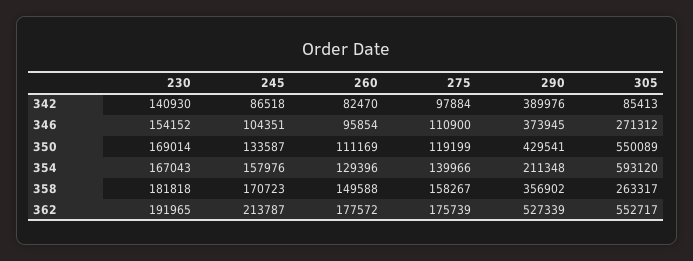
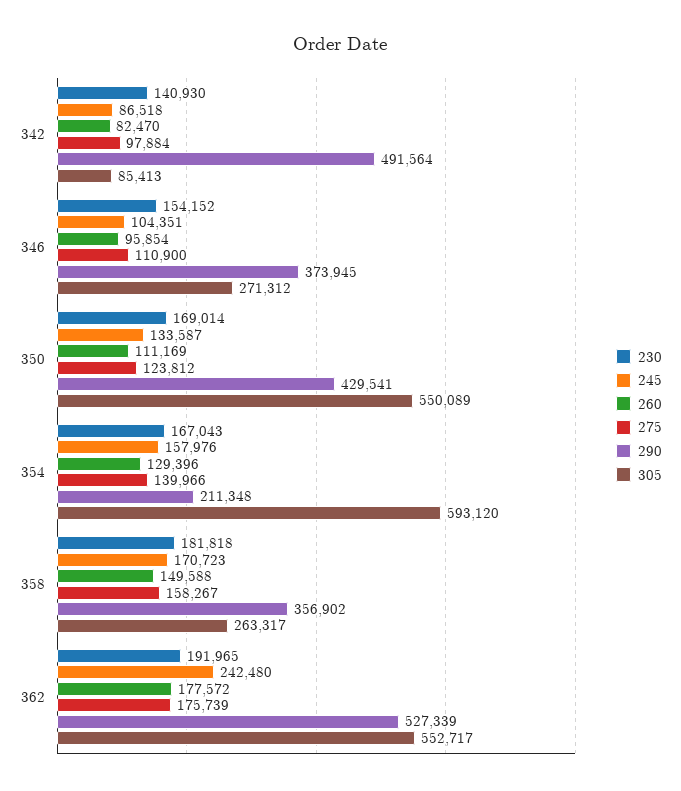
290, 342: 389976 -> 491564
275, 350: 119199 -> 123812
245, 362: 213787 -> 242480

